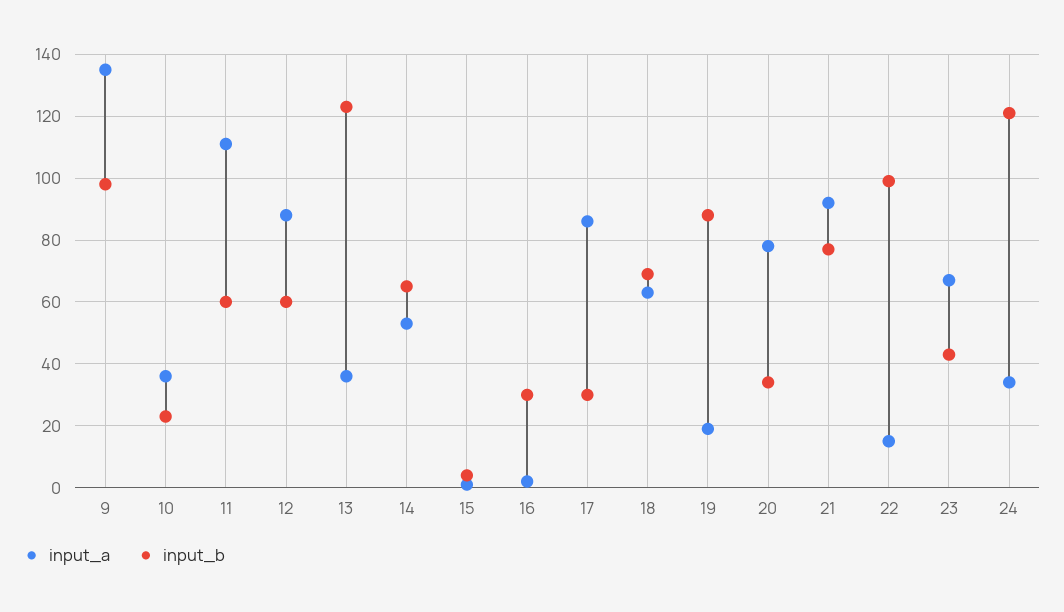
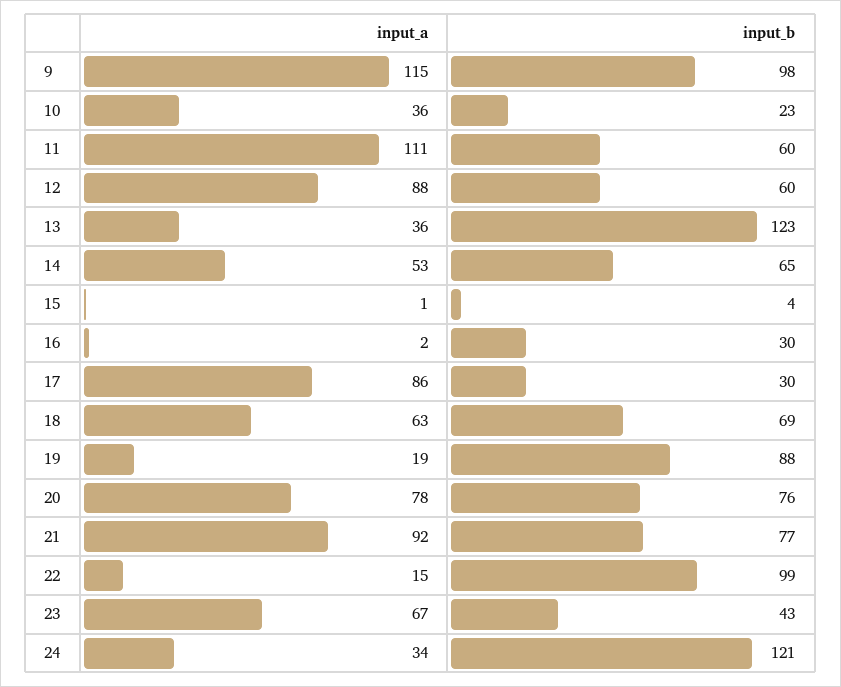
input_a, 9: 135 -> 115
input_b, 20: 35 -> 76

